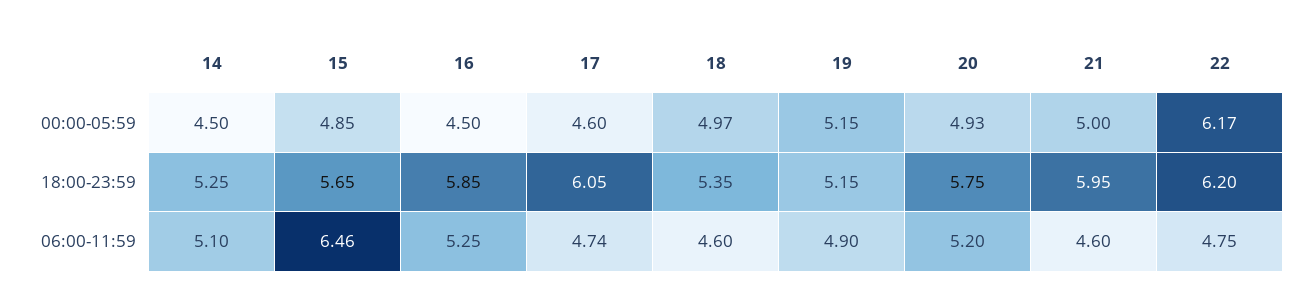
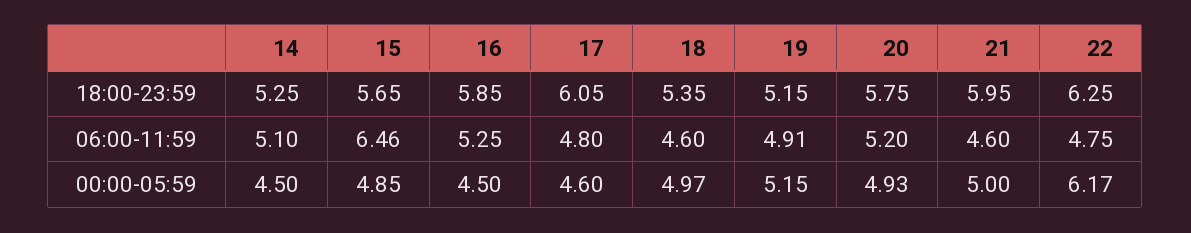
22, 18:00-23:59: 6.2 -> 6.25
17, 06:00-11:59: 4.74 -> 4.8
19, 06:00-11:59: 4.9 -> 4.91

